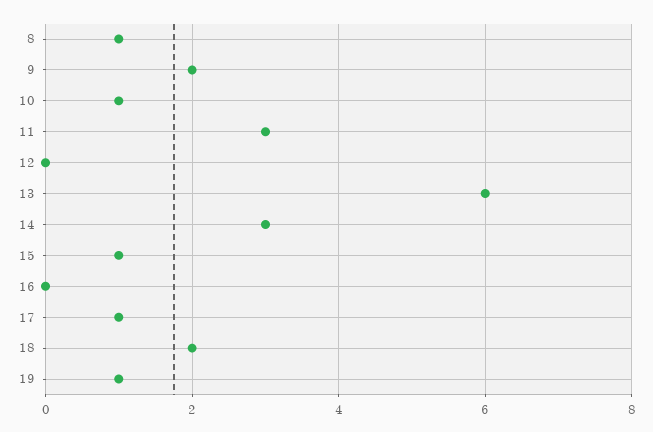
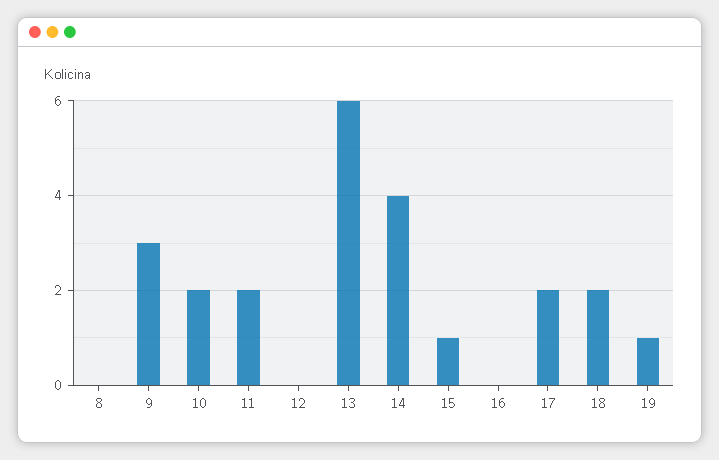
8: 1 -> 0
9: 2 -> 3
10: 1 -> 2
11: 3 -> 2
14: 3 -> 4
17: 1 -> 2

